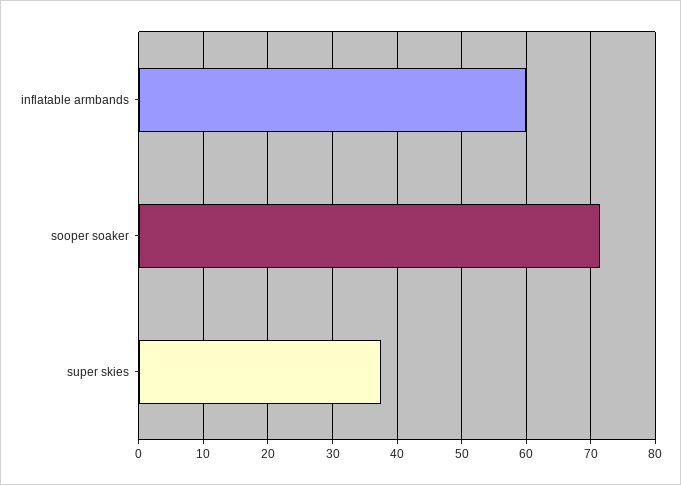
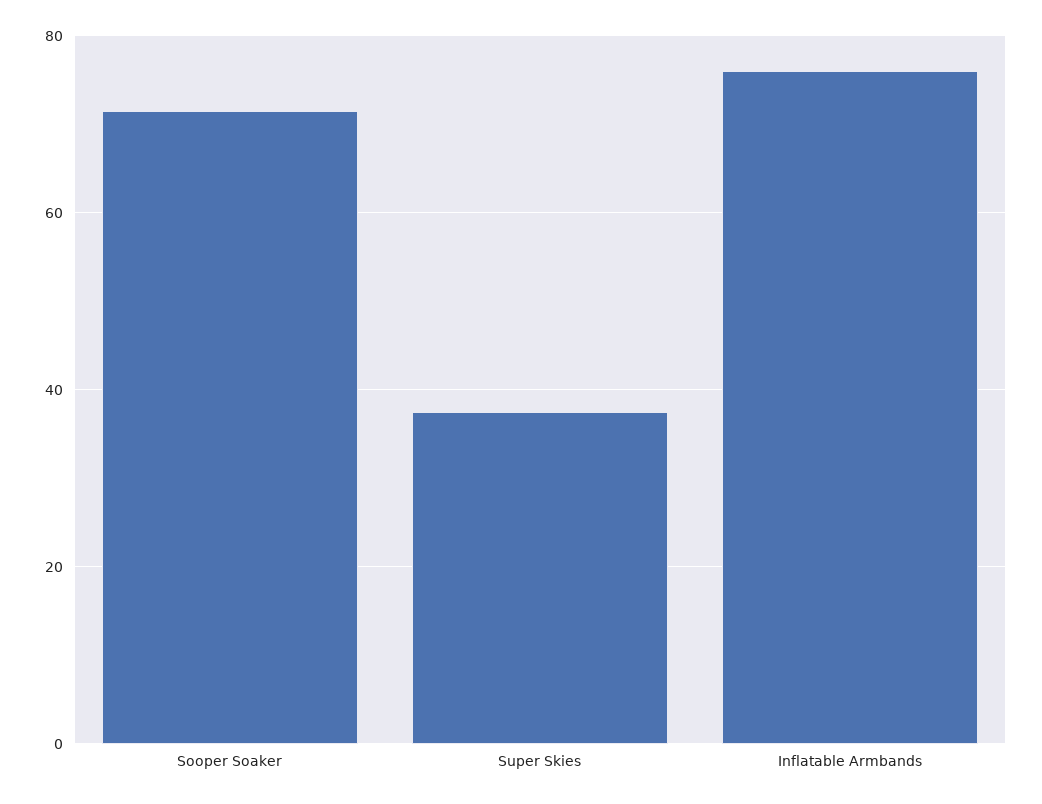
inflatable armbands: 60 -> 76

